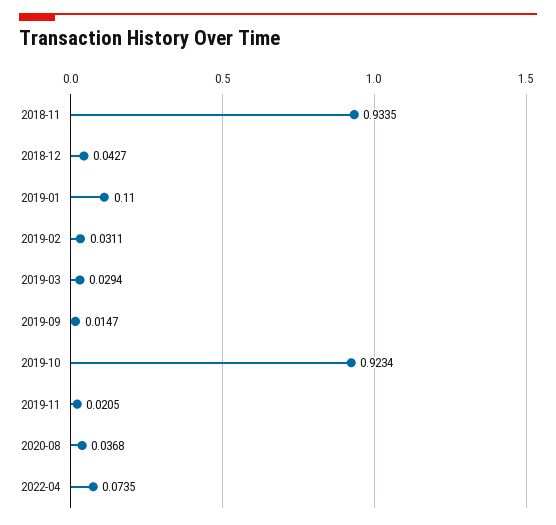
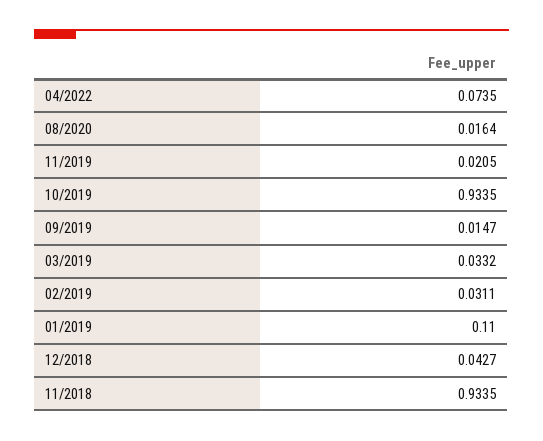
2019-03: 0.0294 -> 0.0332
2019-10: 0.9234 -> 0.9335
2020-08: 0.0368 -> 0.0164

